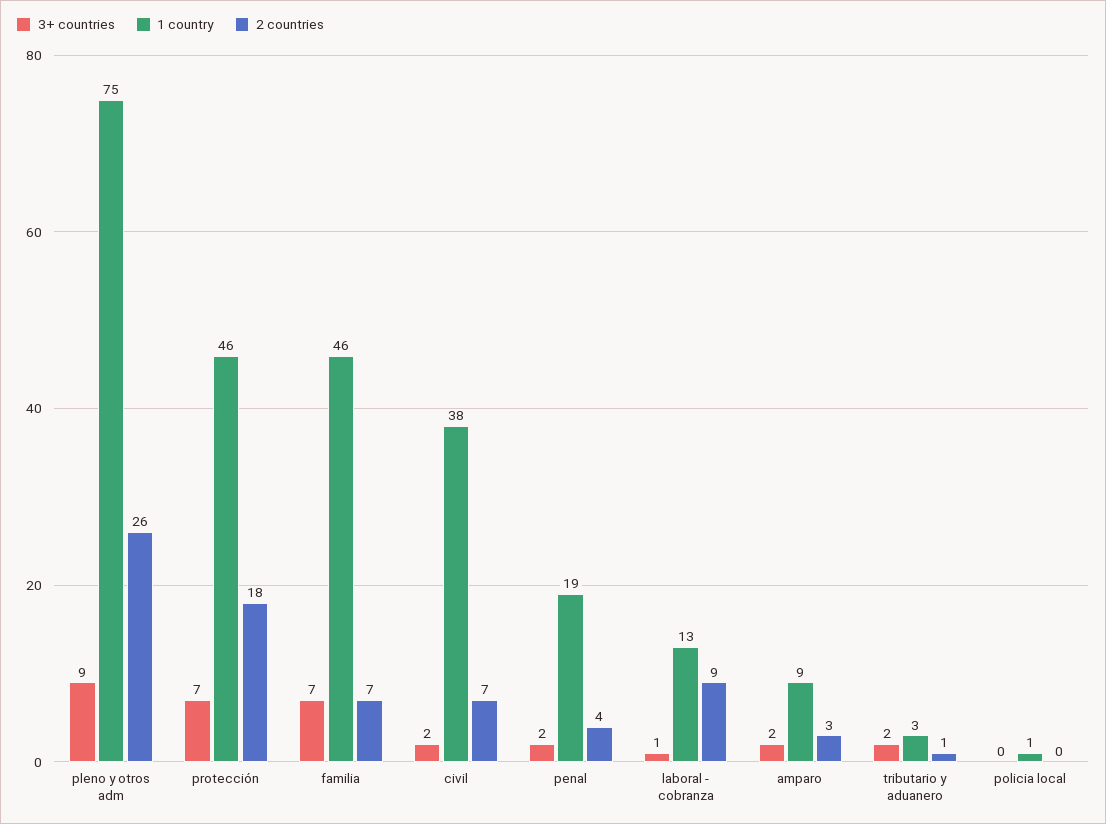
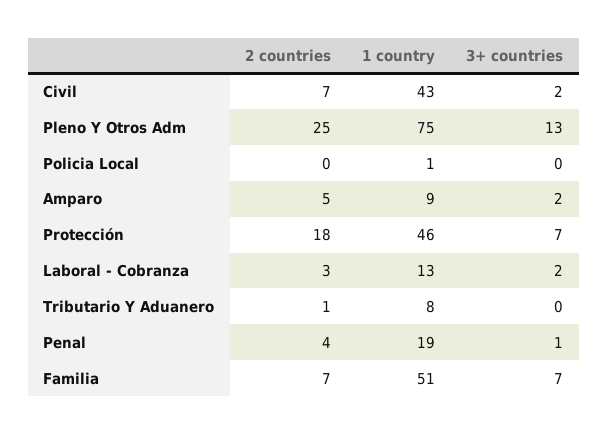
3+ countries, pleno y otros adm: 9 -> 13
2 countries, pleno y otros adm: 26 -> 25
1 country, familia: 46 -> 51
1 country, civil: 38 -> 43
3+ countries, penal: 2 -> 1
3+ countries, laboral - cobranza: 1 -> 2
2 countries, laboral - cobranza: 9 -> 3
2 countries, amparo: 3 -> 5
3+ countries, tributario y aduanero: 2 -> 0
1 country, tributario y aduanero: 3 -> 8

